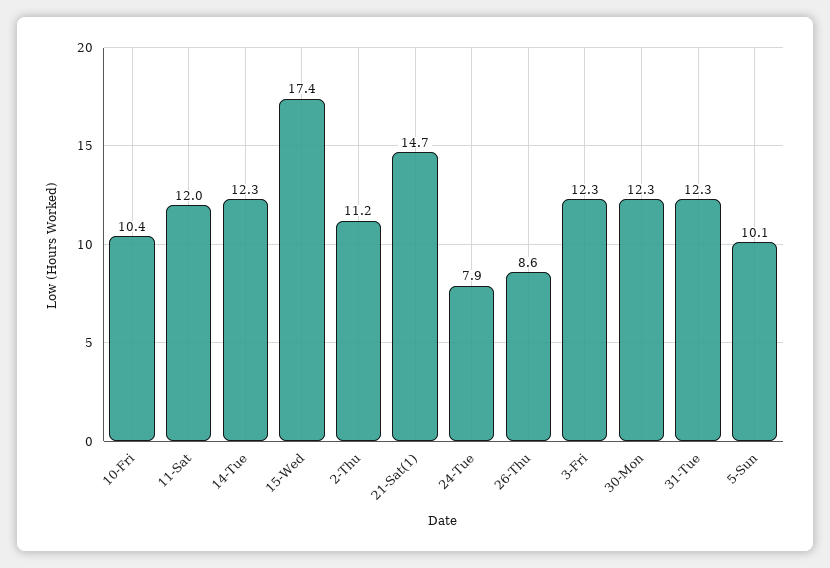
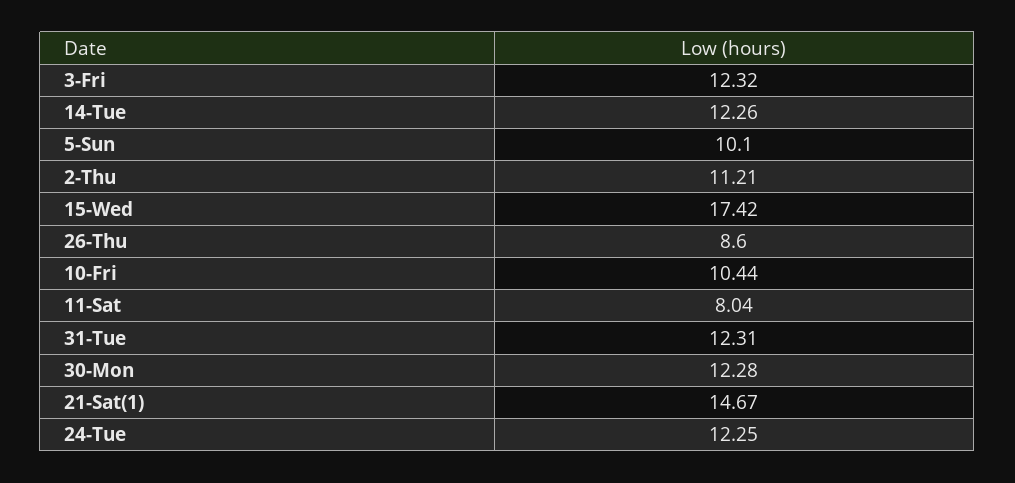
11-Sat: 12 -> 8.04
24-Tue: 7.9 -> 12.25

